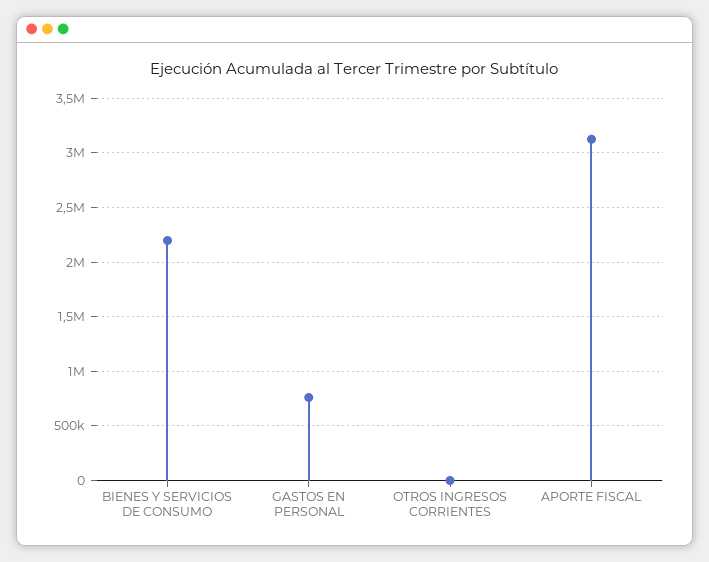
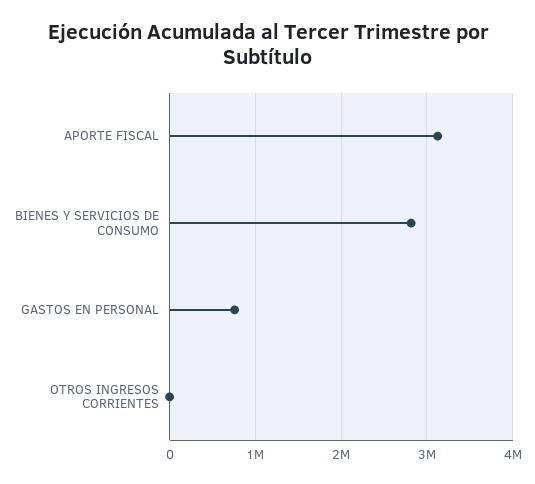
BIENES Y SERVICIOS DE CONSUMO: 2200000 -> 2800000

